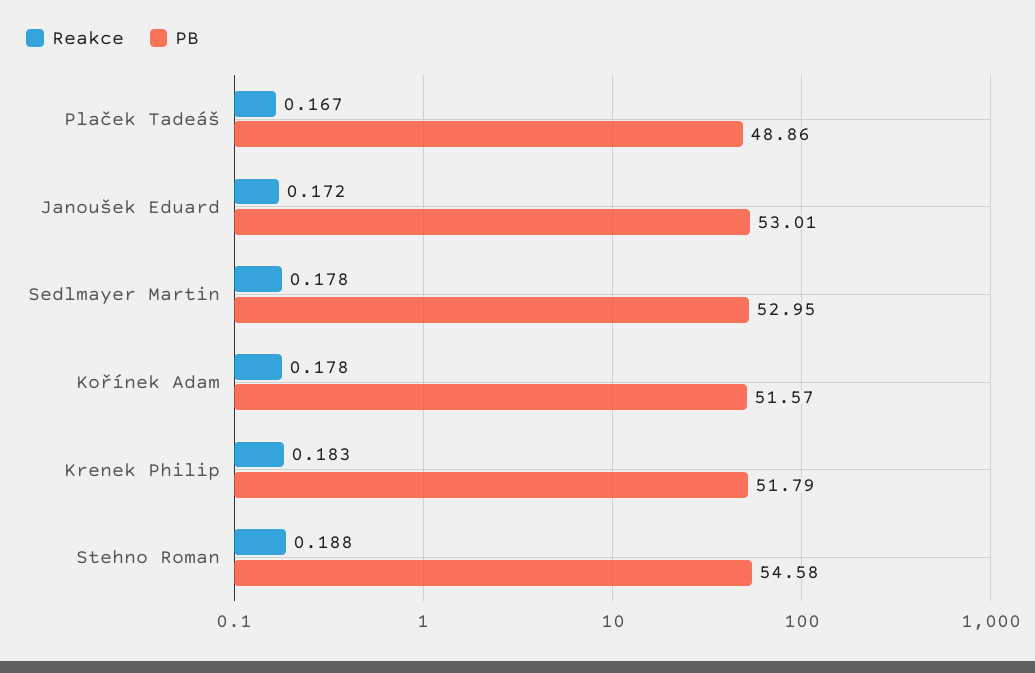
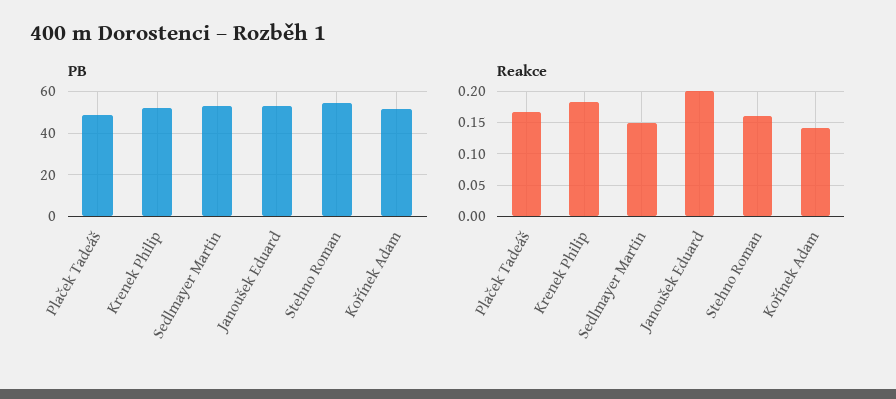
Reakce, Janoušek Eduard: 0.172 -> 0.2
Reakce, Sedlmayer Martin: 0.178 -> 0.15
Reakce, Kořínek Adam: 0.178 -> 0.14
Reakce, Stehno Roman: 0.188 -> 0.16

